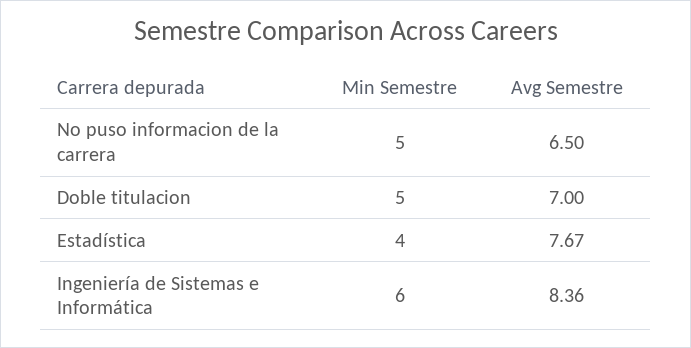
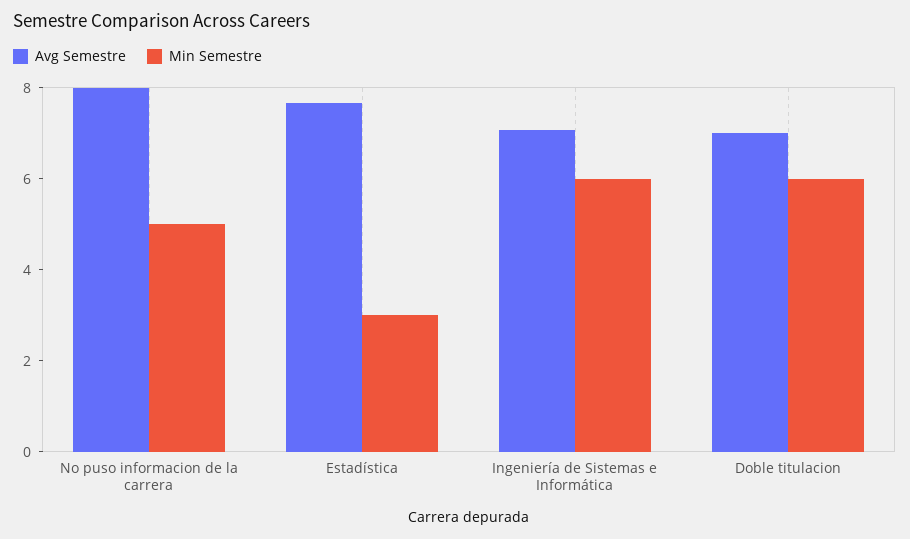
Avg Semestre, No puso informacion de la carrera: 6.5 -> 8
Min Semestre, Doble titulacion: 5 -> 6
Min Semestre, Estadística: 4 -> 3
Avg Semestre, Ingeniería de Sistemas e Informática: 8.36 -> 7

